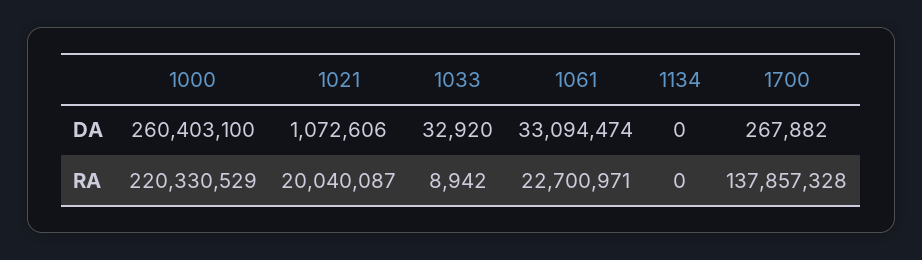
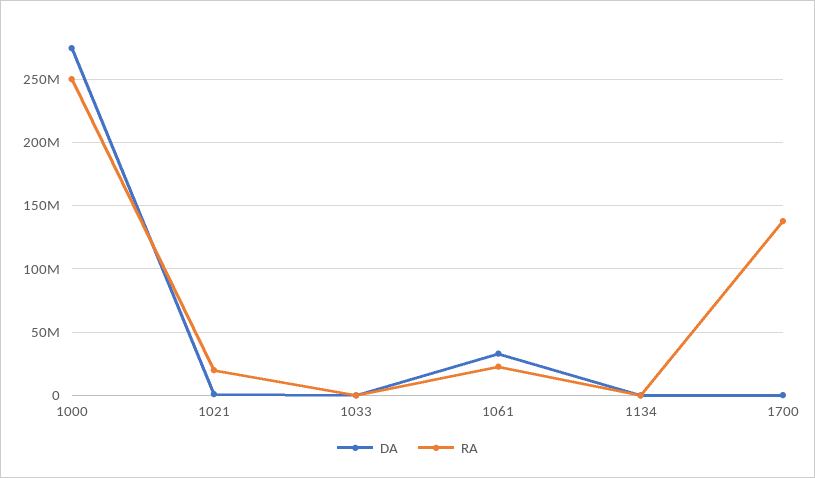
DA, 1000: 260403100 -> 275000000
RA, 1000: 220330529 -> 250000000

